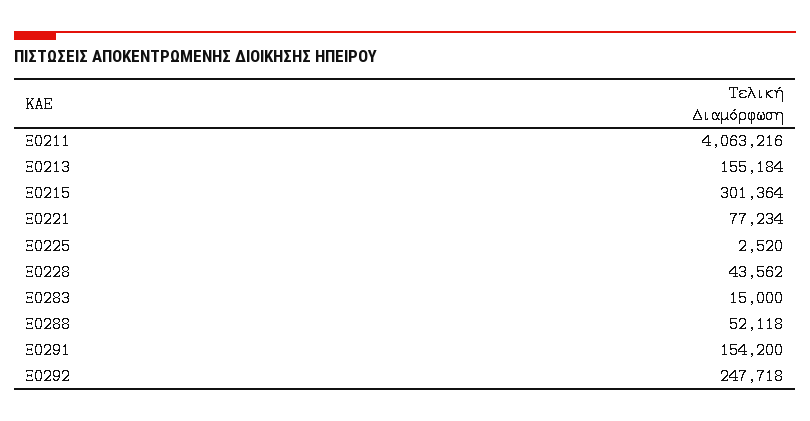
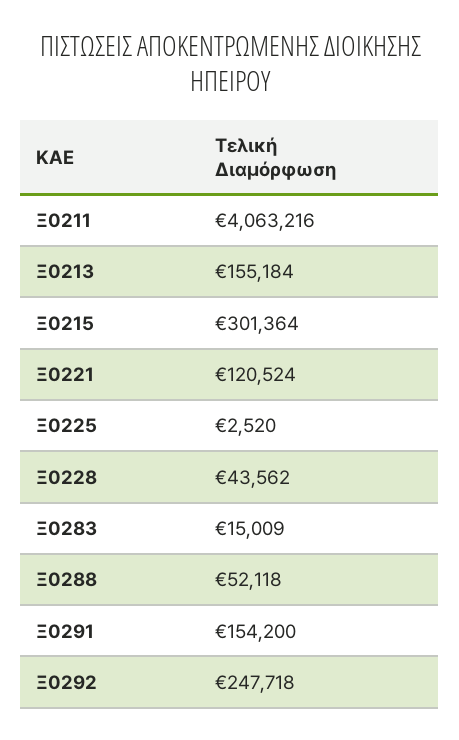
Ξ0221: 77234 -> 120524
Ξ0283: 15000 -> 15009

